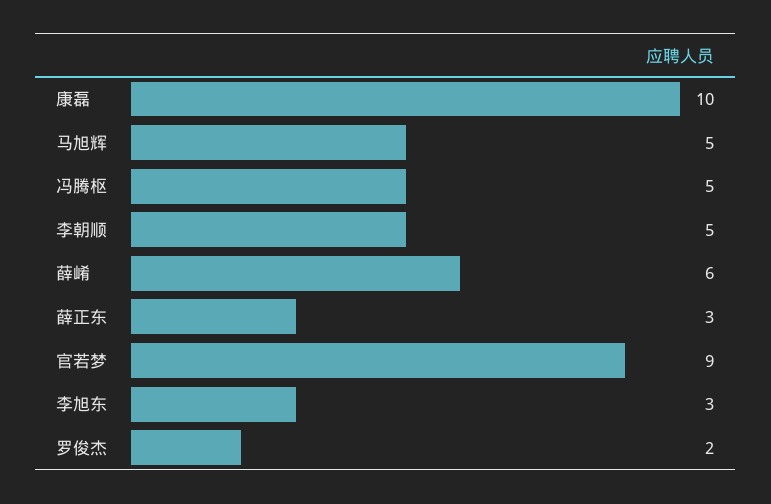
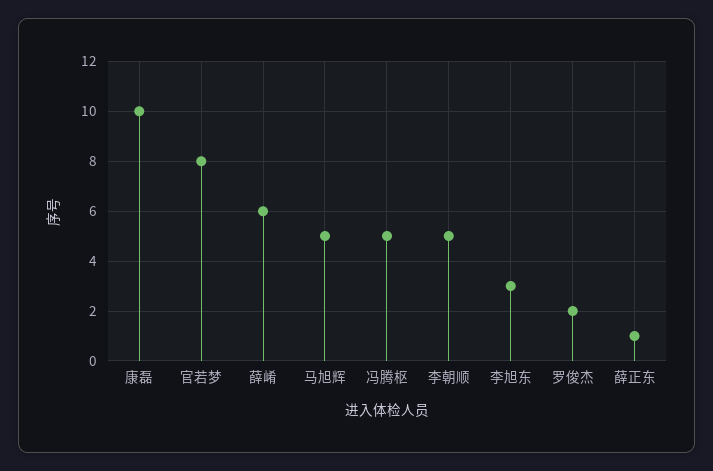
薛正东: 3 -> 1
官若梦: 9 -> 8

